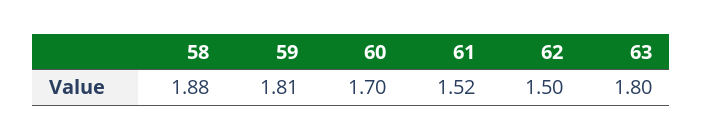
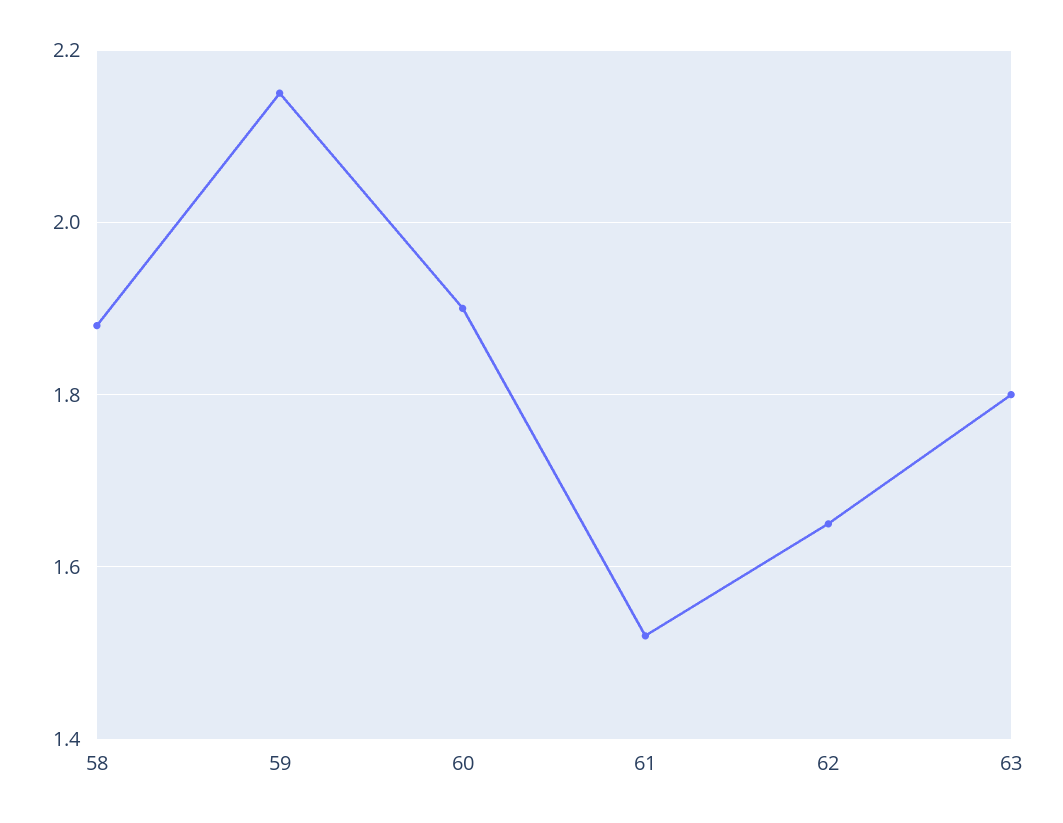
59: 1.81 -> 2.15
60: 1.7 -> 1.9
62: 1.5 -> 1.65

